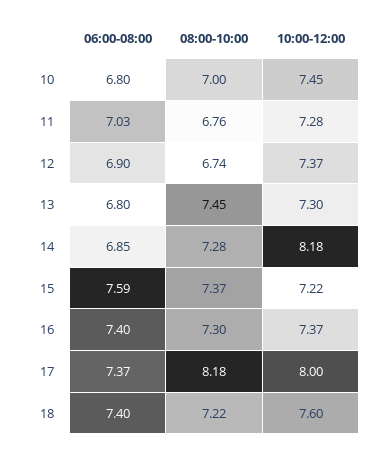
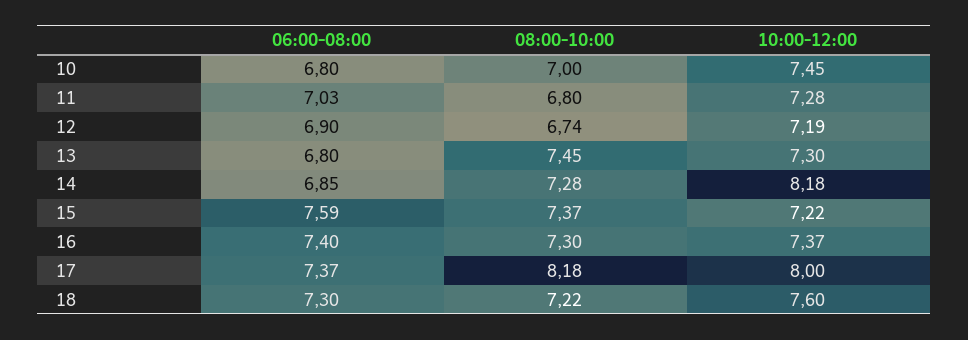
08:00-10:00, 11: 6.76 -> 6.8
10:00-12:00, 12: 7.37 -> 7.19
06:00-08:00, 18: 7.4 -> 7.3

